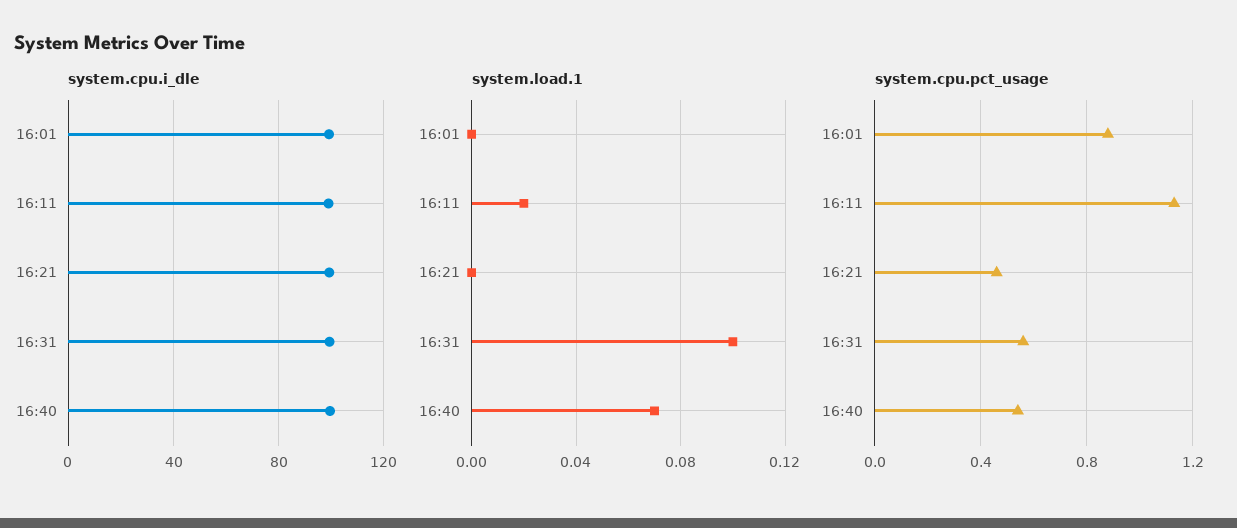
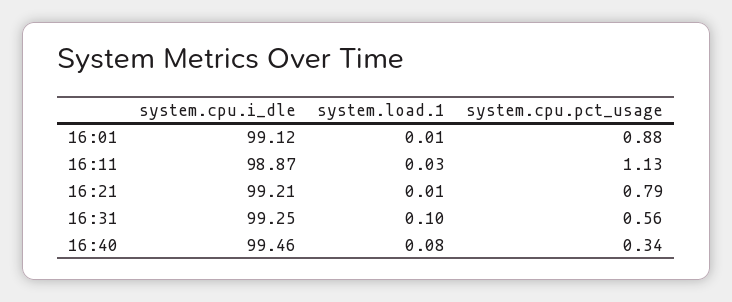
system.load.1, 16:01: 0 -> 0.01
system.load.1, 16:11: 0.02 -> 0.03
system.load.1, 16:21: 0 -> 0.01
system.load.1, 16:40: 0.07 -> 0.08
system.cpu.pct_usage, 16:21: 0.45 -> 0.79
system.cpu.pct_usage, 16:40: 0.55 -> 0.34

